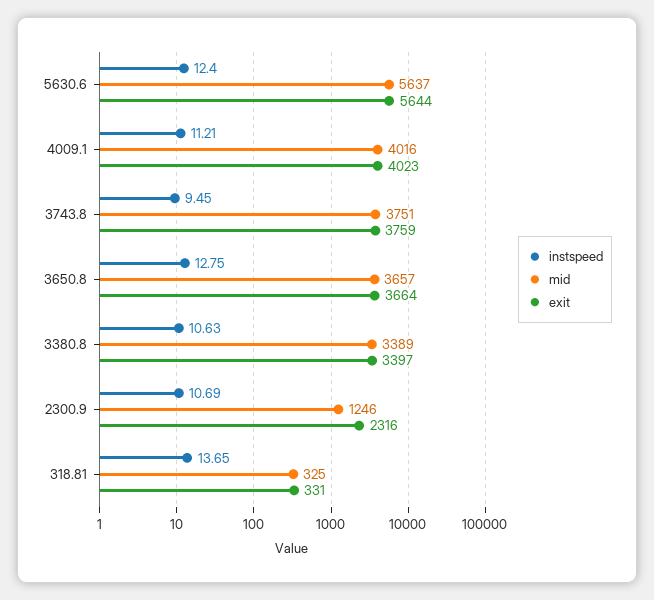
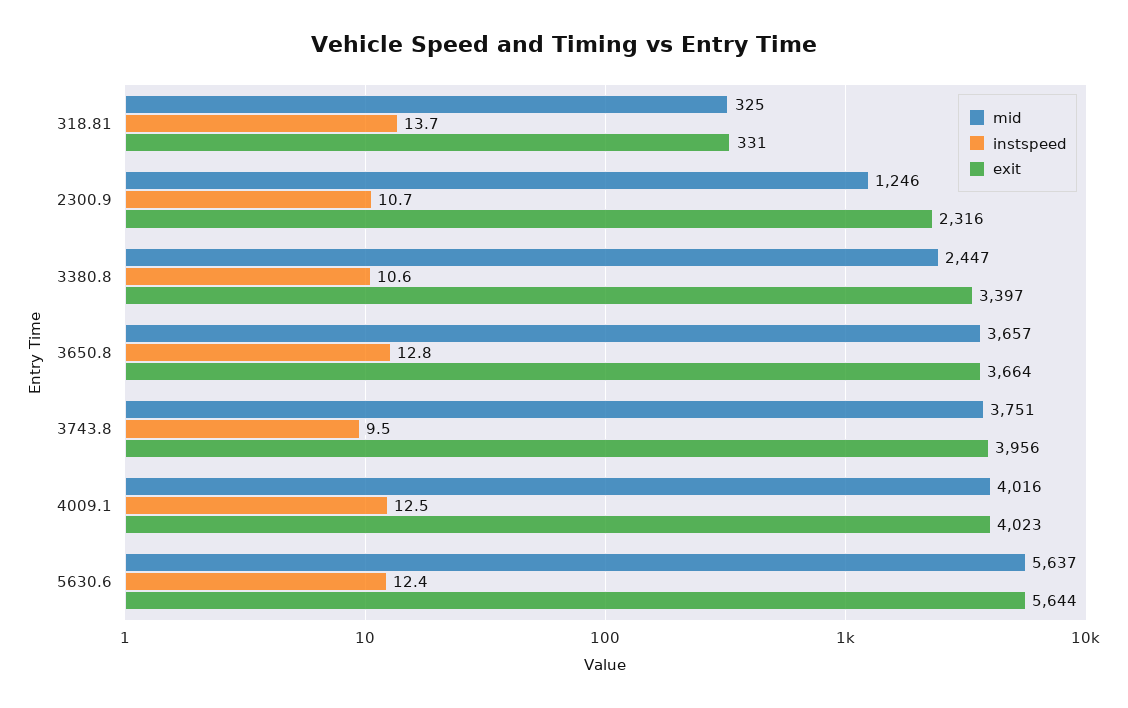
instspeed, 4009.1: 11.21 -> 12.5
exit, 3743.8: 3759 -> 3956
mid, 3380.8: 3389 -> 2447

